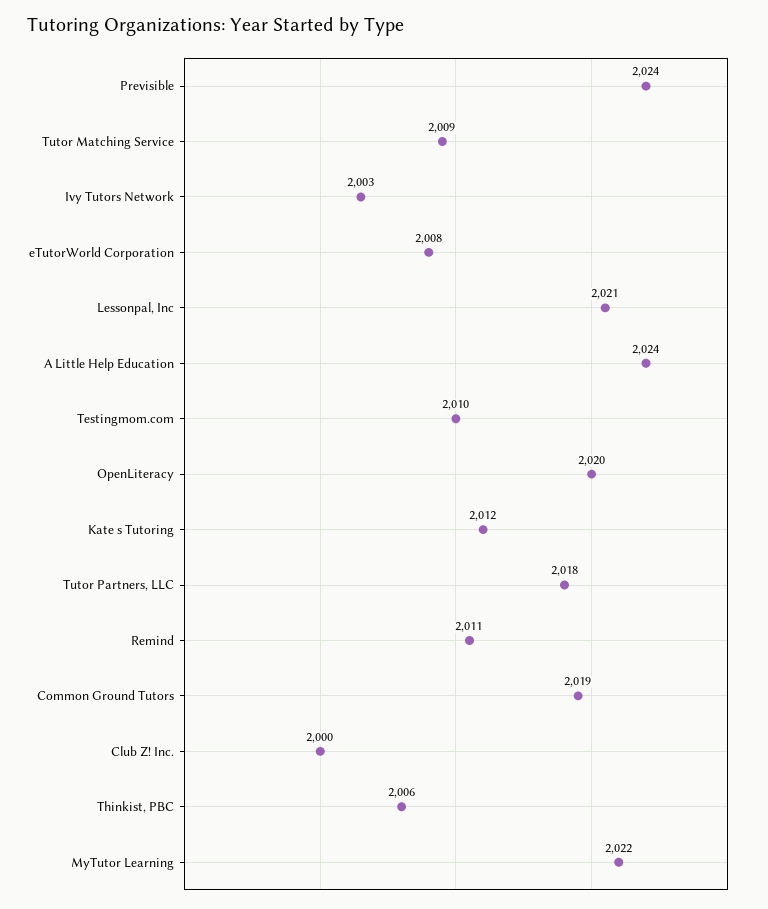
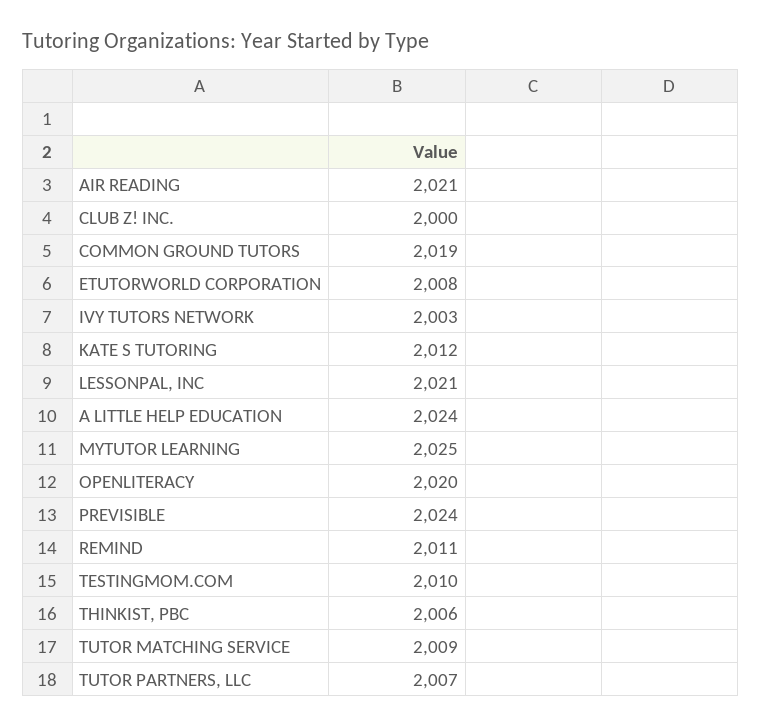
Tutor Partners, LLC: 2018 -> 2007
MyTutor Learning: 2022 -> 2025
AIR READING: none -> 2021

